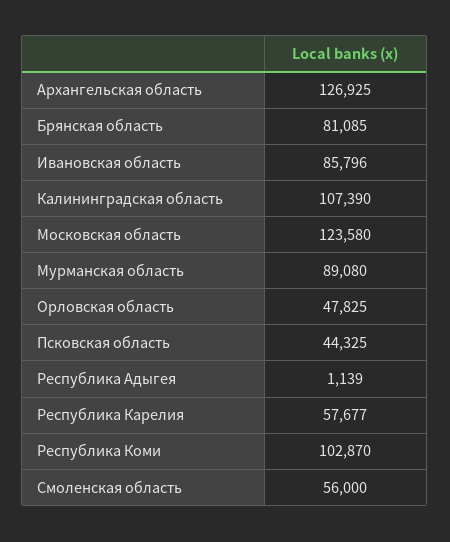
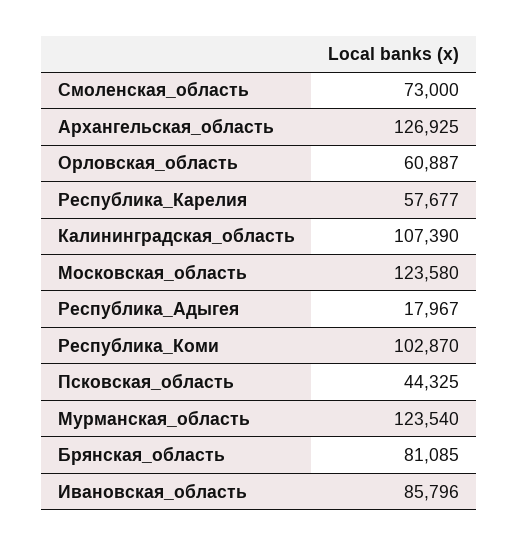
Мурманская область: 89080 -> 123540
Орловская область: 47825 -> 60887
Республика Адыгея: 1139 -> 17967
Смоленская область: 56000 -> 73000

